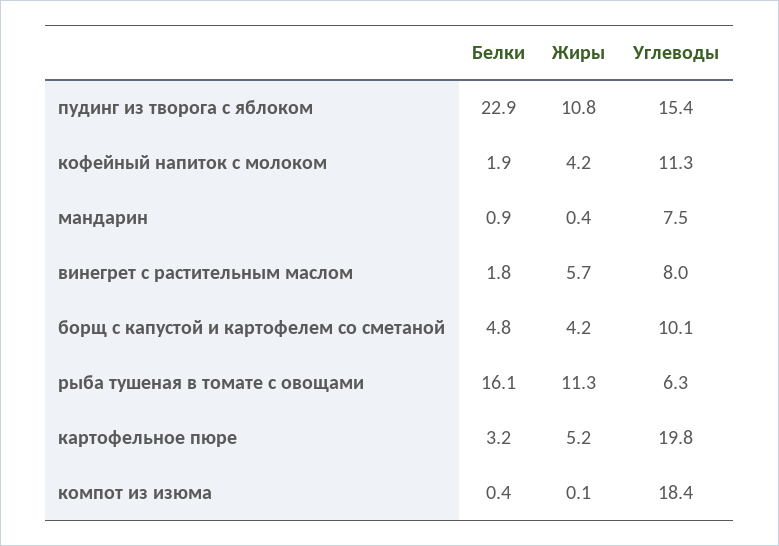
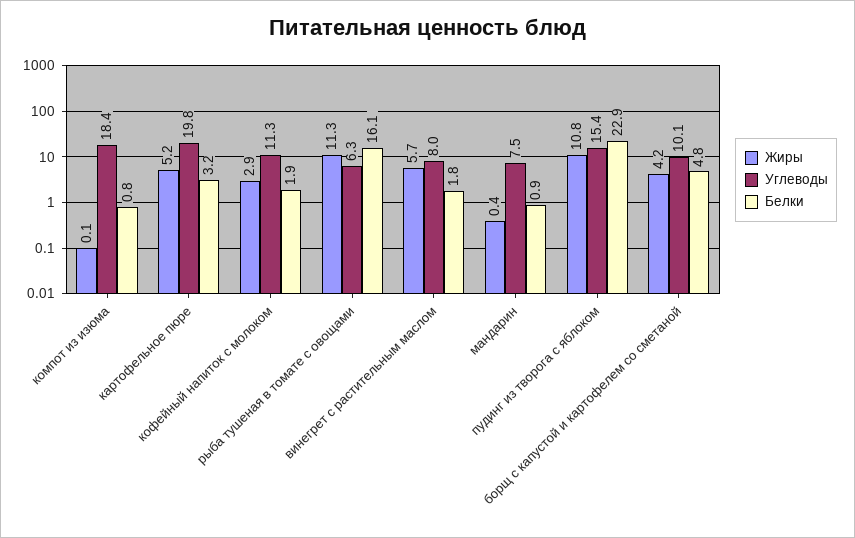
Жиры, кофейный напиток с молоком: 4.2 -> 2.9
Белки, компот из изюма: 0.4 -> 0.8

